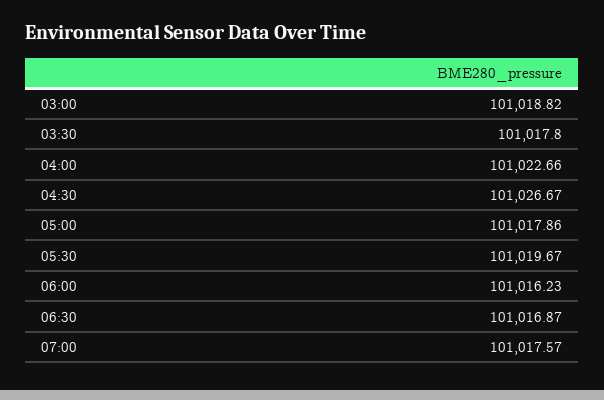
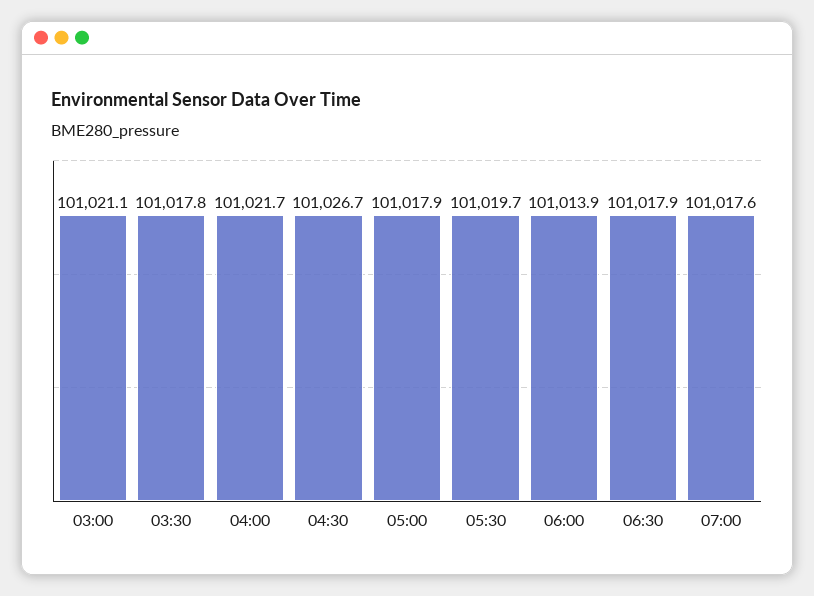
03:00: 101018.82 -> 101021.1
04:00: 101022.66 -> 101021.7
06:00: 101016.23 -> 101013.9
06:30: 101016.87 -> 101017.9

